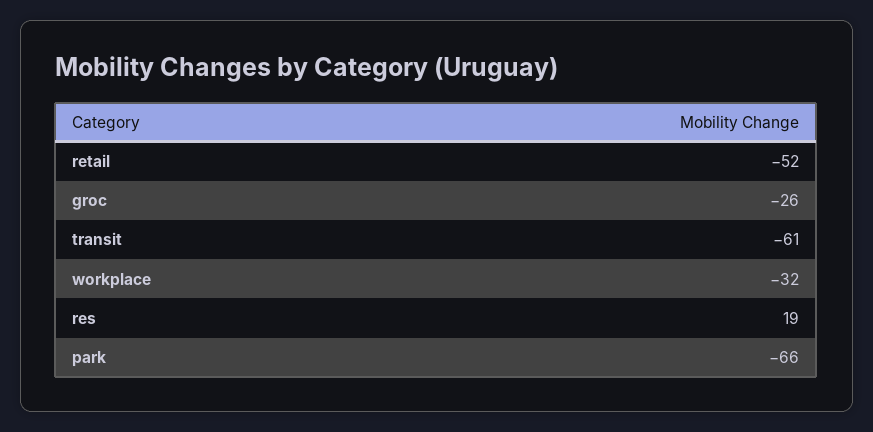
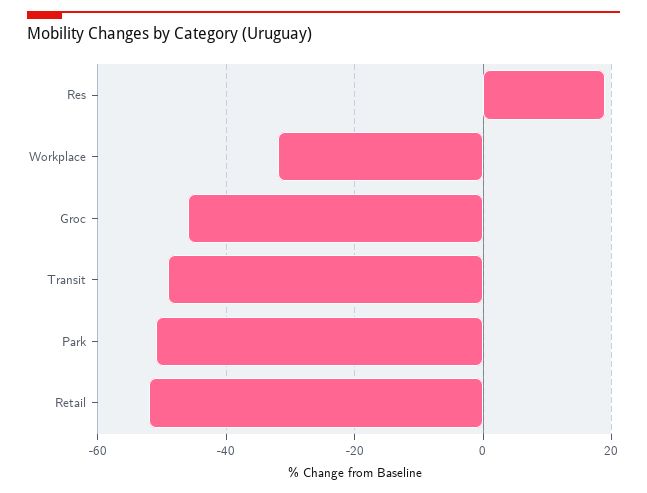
groc: -26 -> -45
transit: -61 -> -50
park: -66 -> -50

